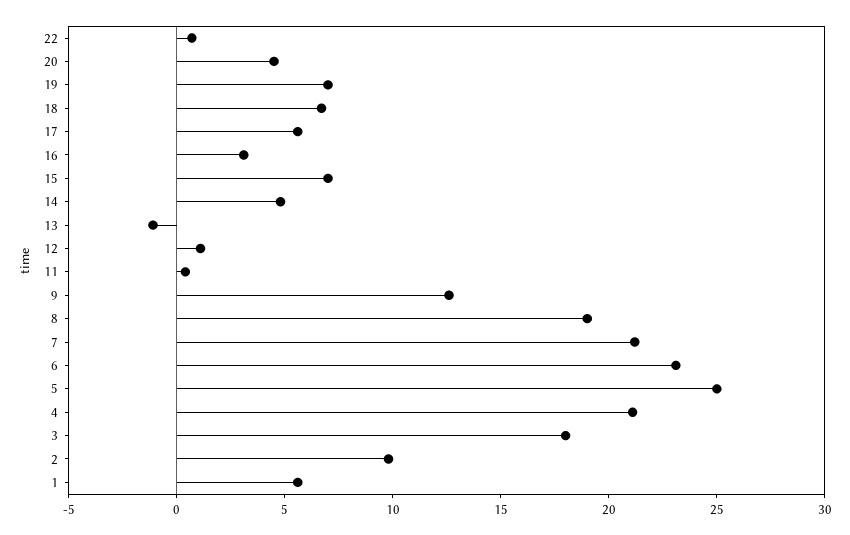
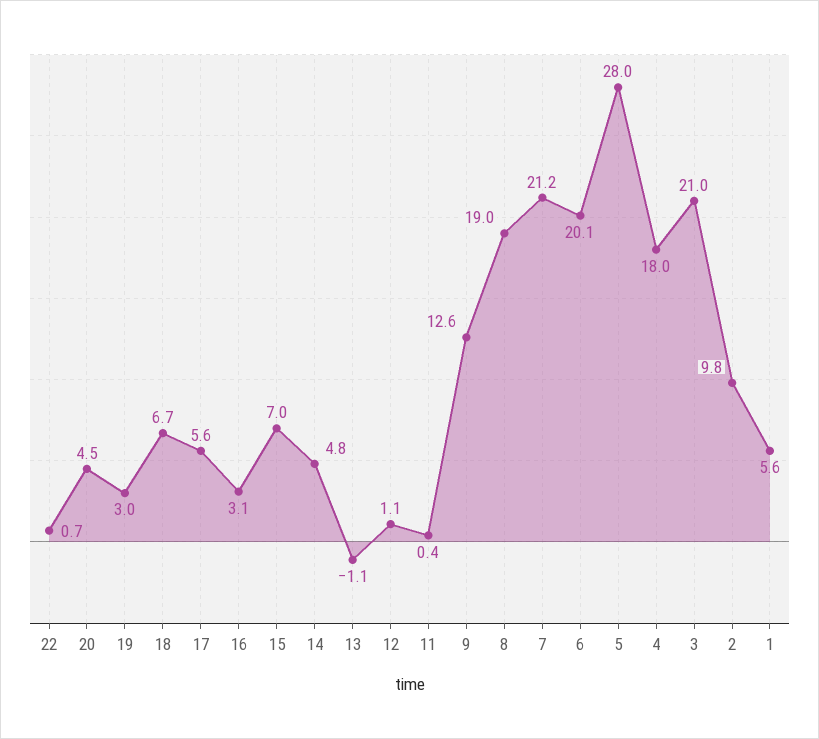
19: 7 -> 3
6: 23 -> 20.1
5: 25 -> 28
4: 21 -> 18
3: 18 -> 21

